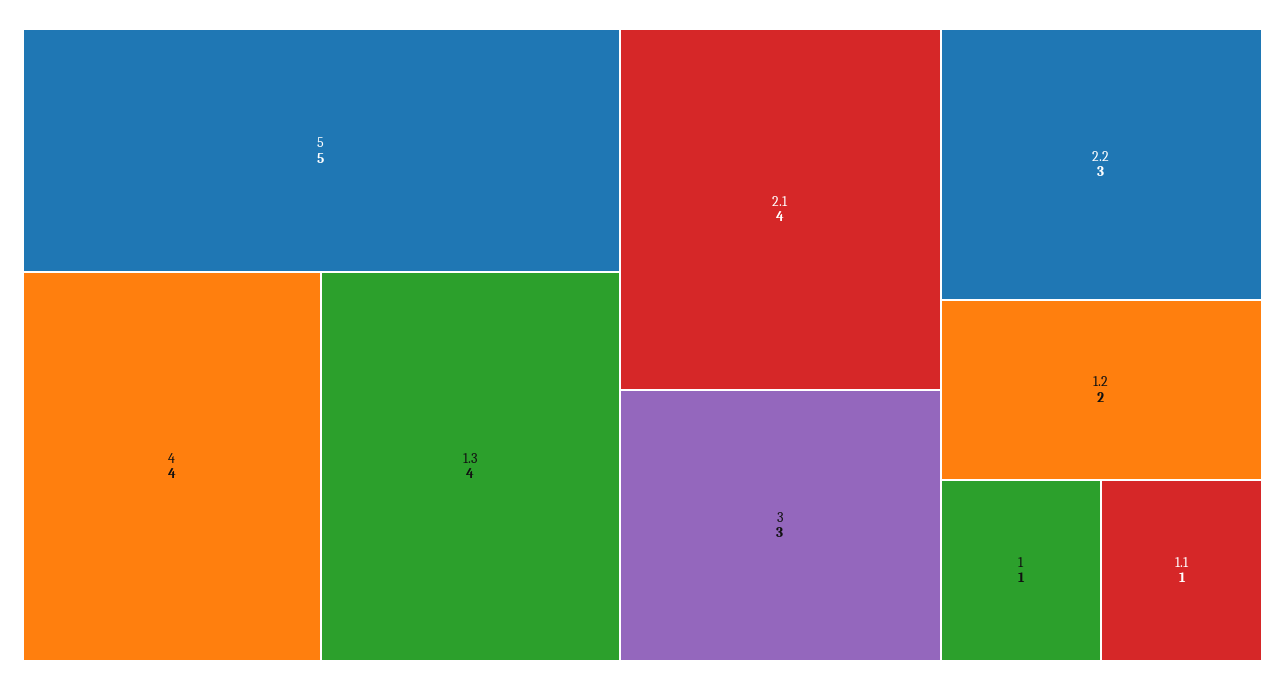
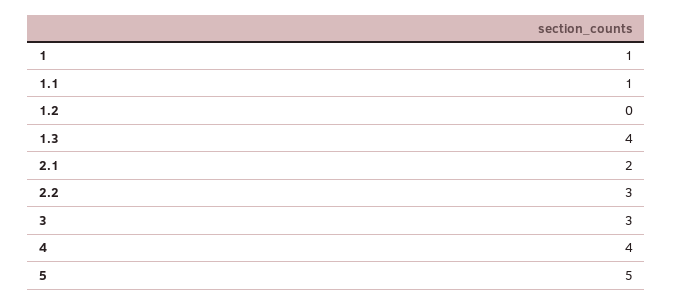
2.1: 4 -> 2
1.2: 2 -> 0

